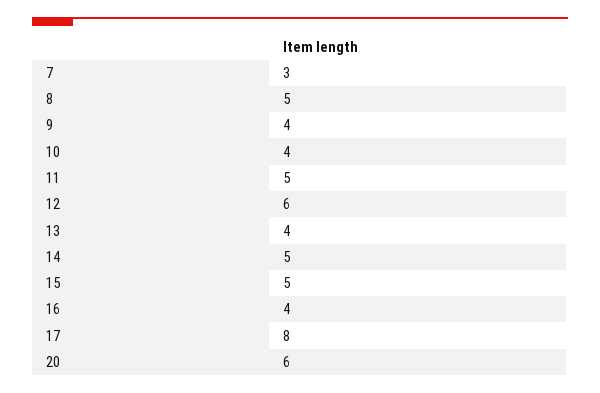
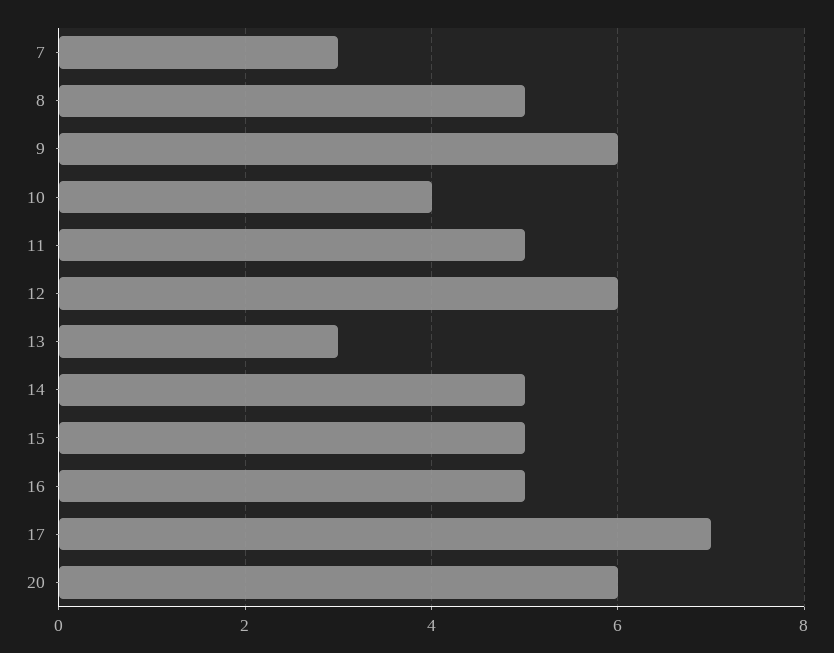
9: 4 -> 6
13: 4 -> 3
16: 4 -> 5
17: 8 -> 7

